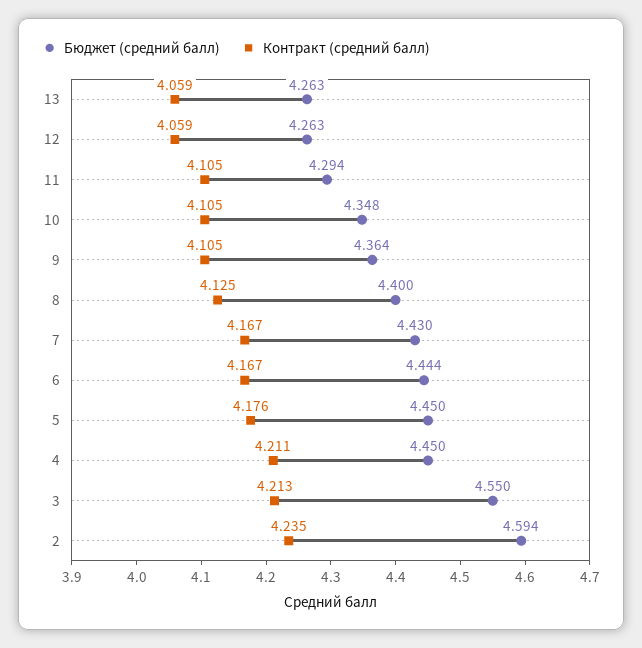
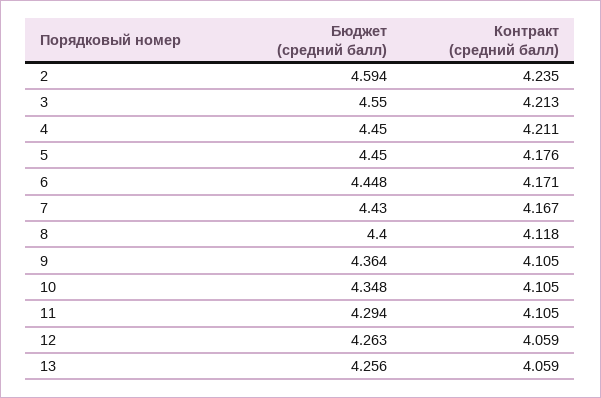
Бюджет (средний балл), 13: 4.263 -> 4.256
Контракт (средний балл), 8: 4.125 -> 4.118
Бюджет (средний балл), 6: 4.444 -> 4.448
Контракт (средний балл), 6: 4.167 -> 4.171

